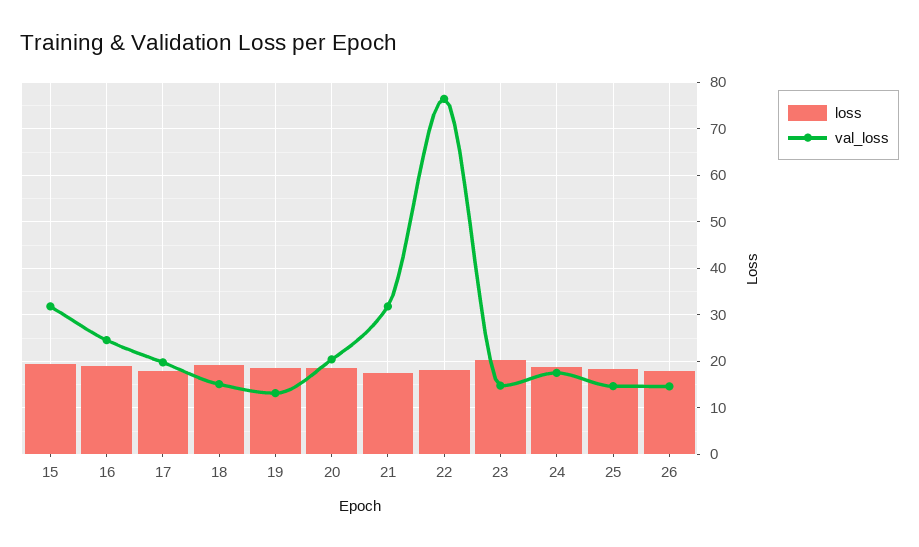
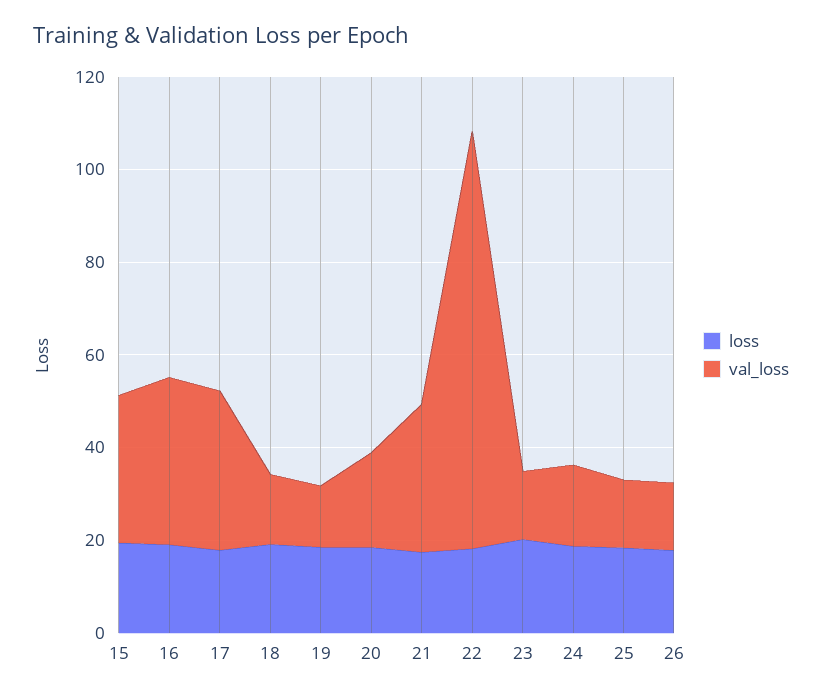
val_loss, 16: 24 -> 35
val_loss, 17: 20 -> 35
val_loss, 22: 76 -> 90

